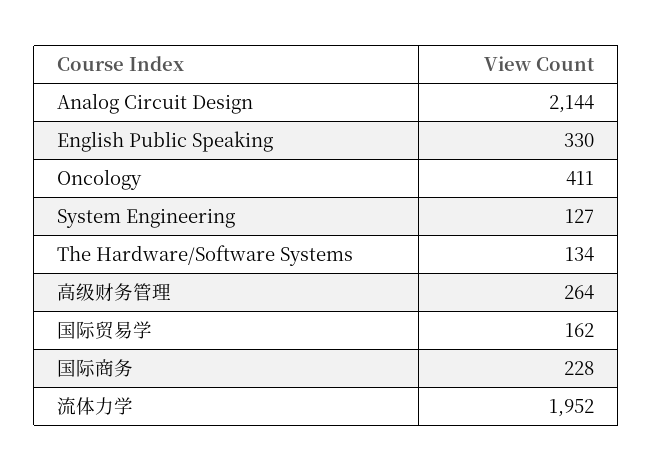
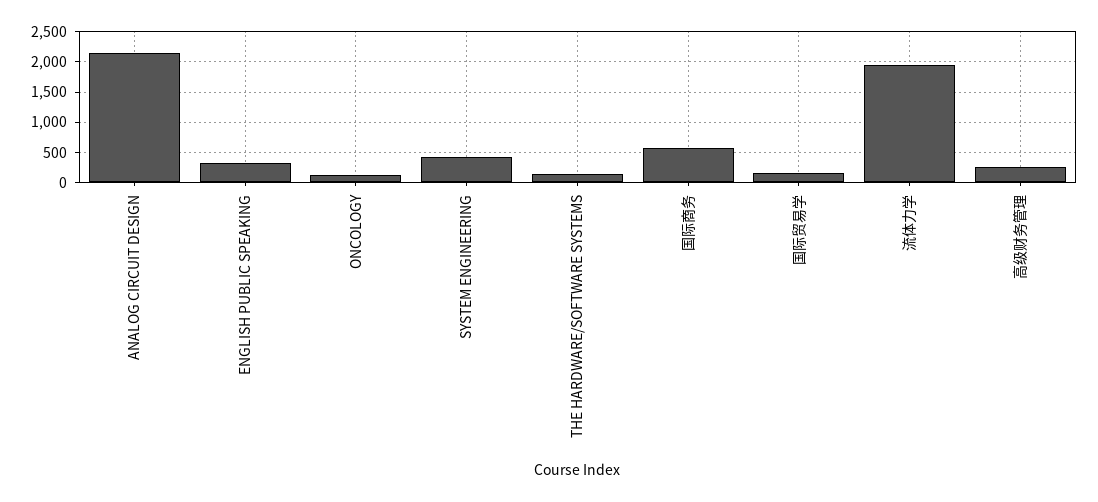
Oncology: 411 -> 100
System Engineering: 127 -> 400
国际商务: 228 -> 600

